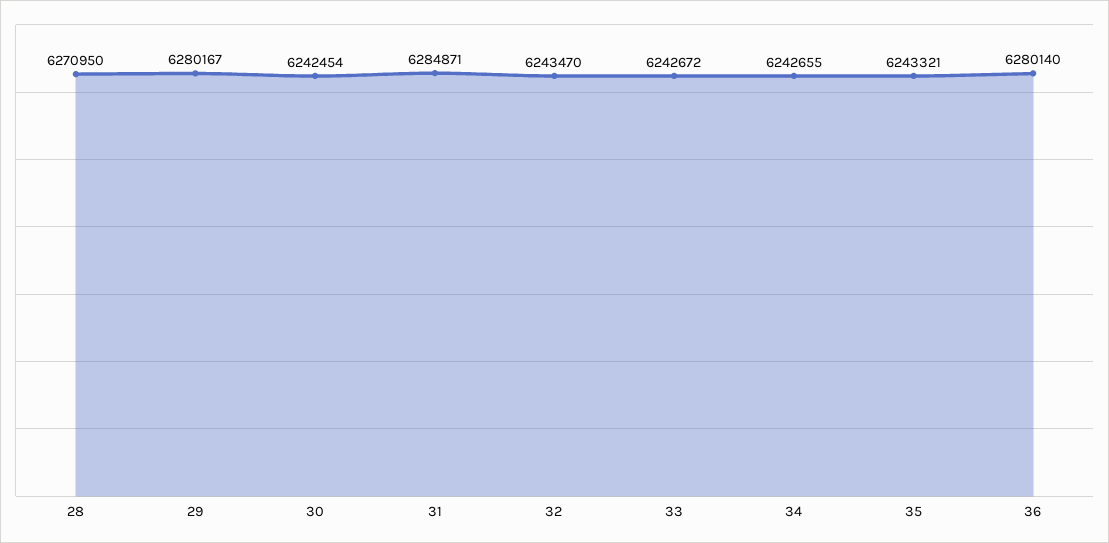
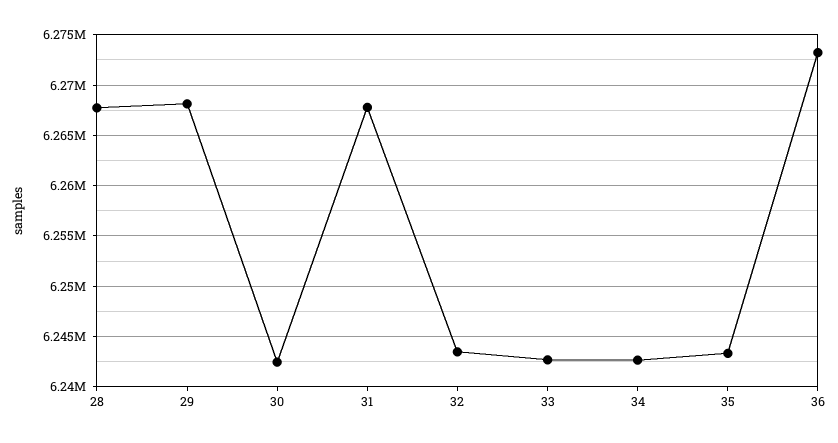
28: 6270950 -> 6268000
29: 6280167 -> 6268000
31: 6284871 -> 6268000
36: 6280140 -> 6273000

